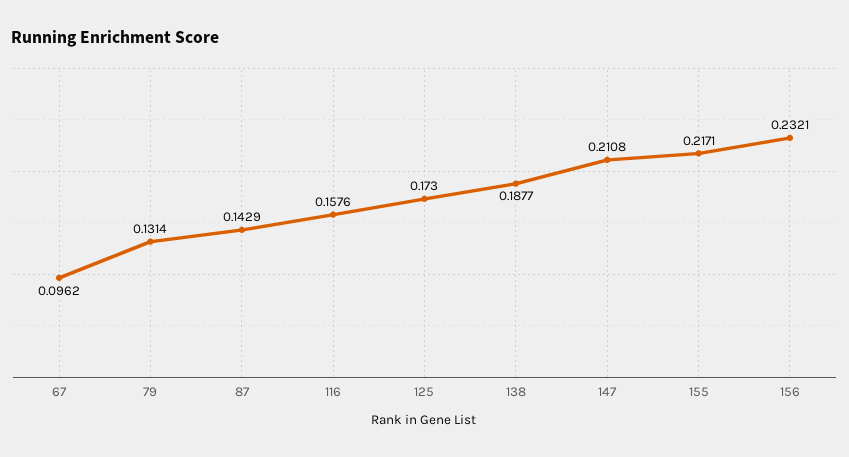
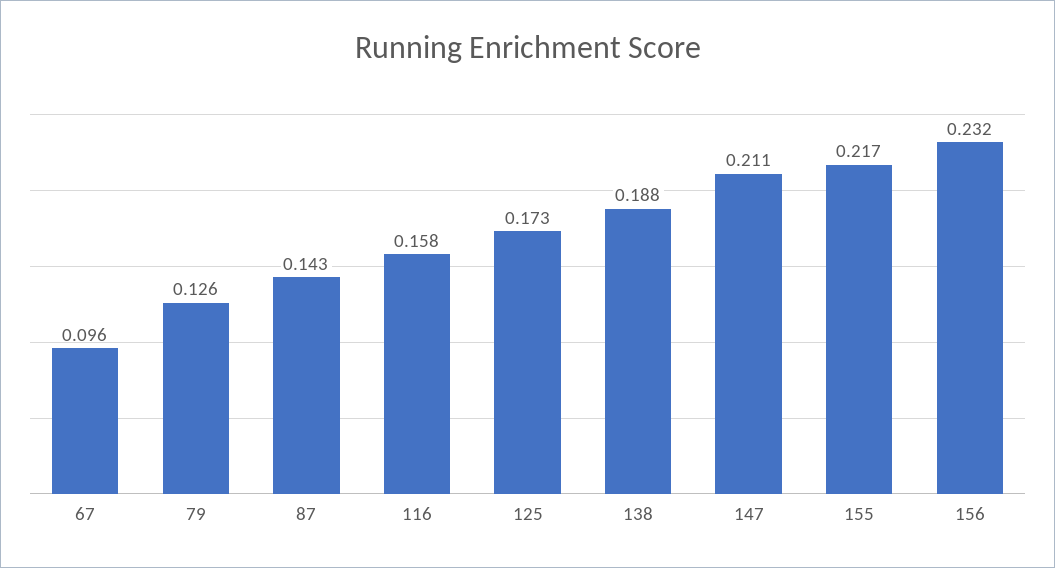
79: 0.1314 -> 0.126

